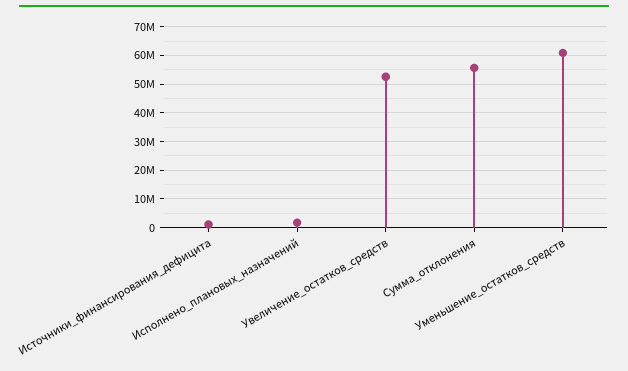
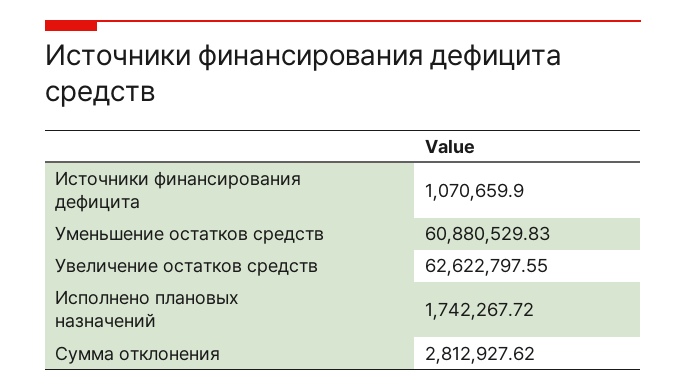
Увеличение_остатков_средств: 52500000 -> 62622797.55
Сумма_отклонения: 55000000 -> 2812927.62

